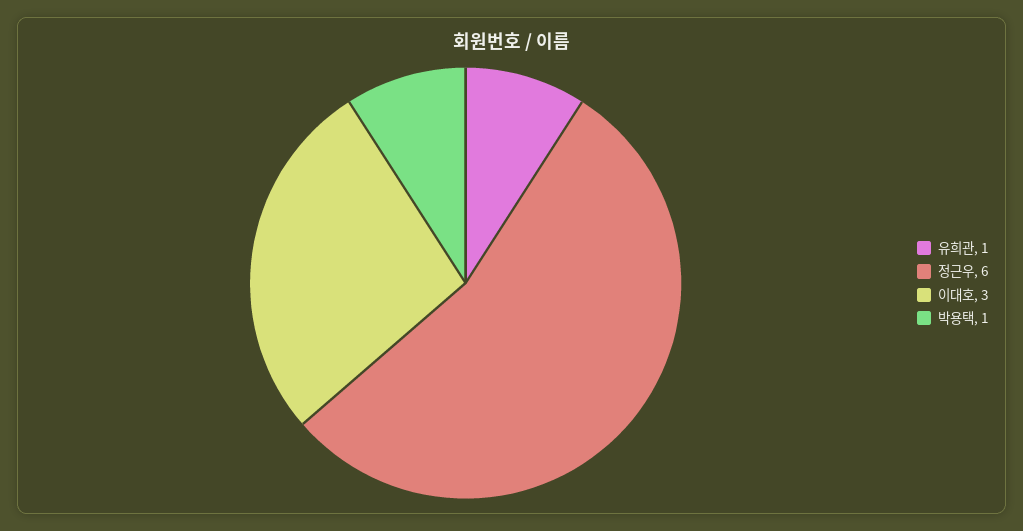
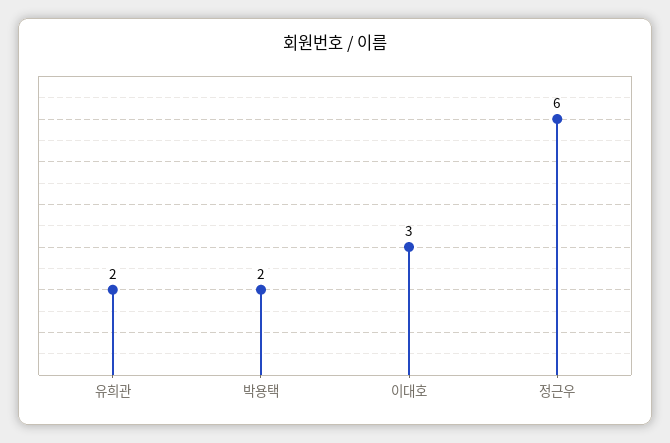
유희관: 1 -> 2
박용택: 1 -> 2

